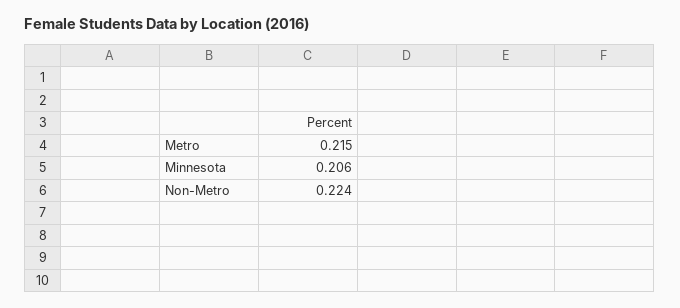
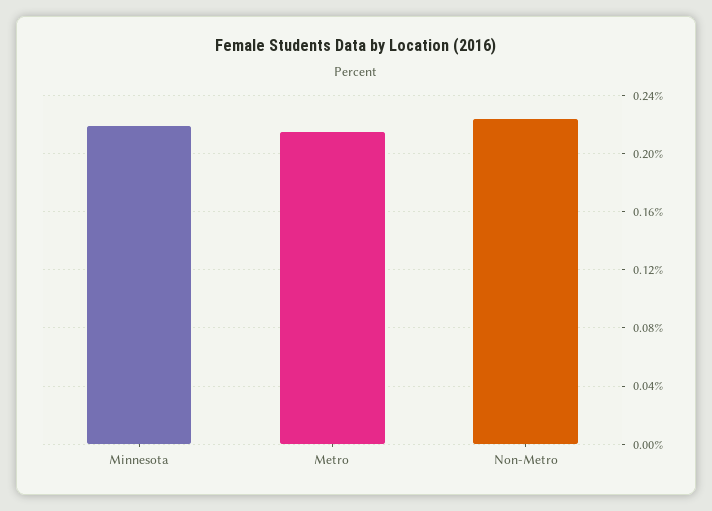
Minnesota: 0.206 -> 0.22

